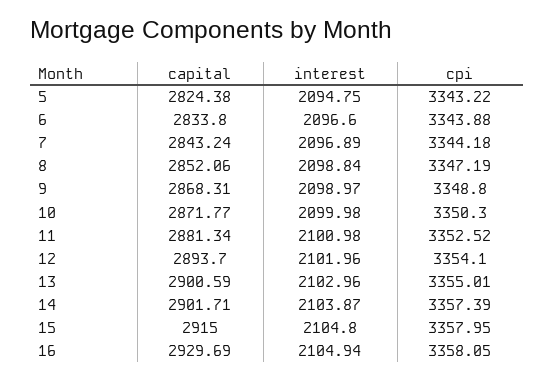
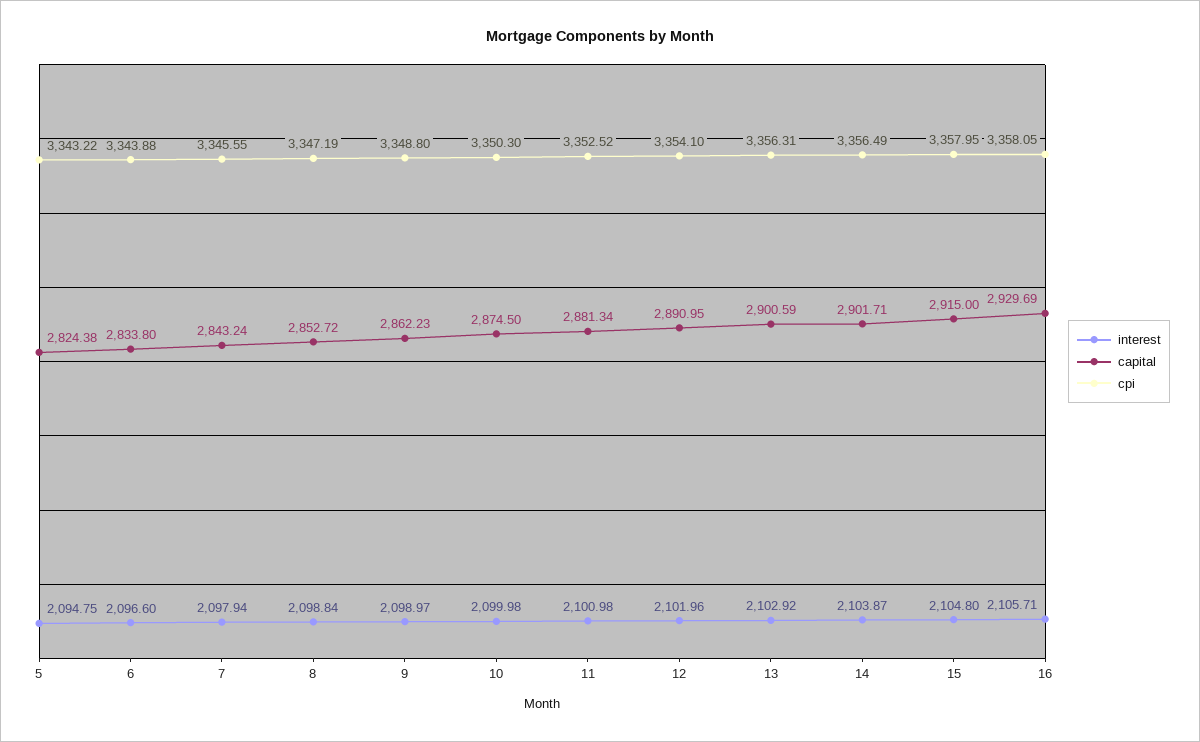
interest, 7: 2096.89 -> 2097.94
cpi, 7: 3344.18 -> 3345.55
capital, 8: 2852.06 -> 2852.72
capital, 9: 2868.31 -> 2862.23
capital, 10: 2871.77 -> 2874.5
capital, 12: 2893.7 -> 2890.95
interest, 13: 2102.96 -> 2102.92
cpi, 13: 3355.01 -> 3356.31
cpi, 14: 3357.39 -> 3356.49
interest, 16: 2104.94 -> 2105.71

